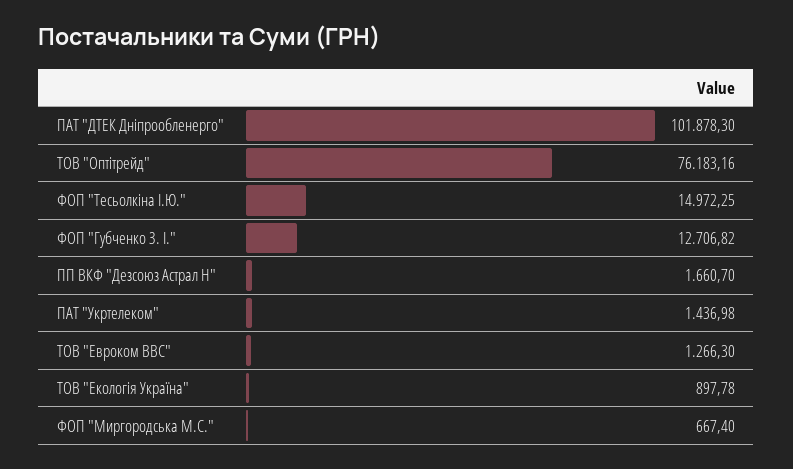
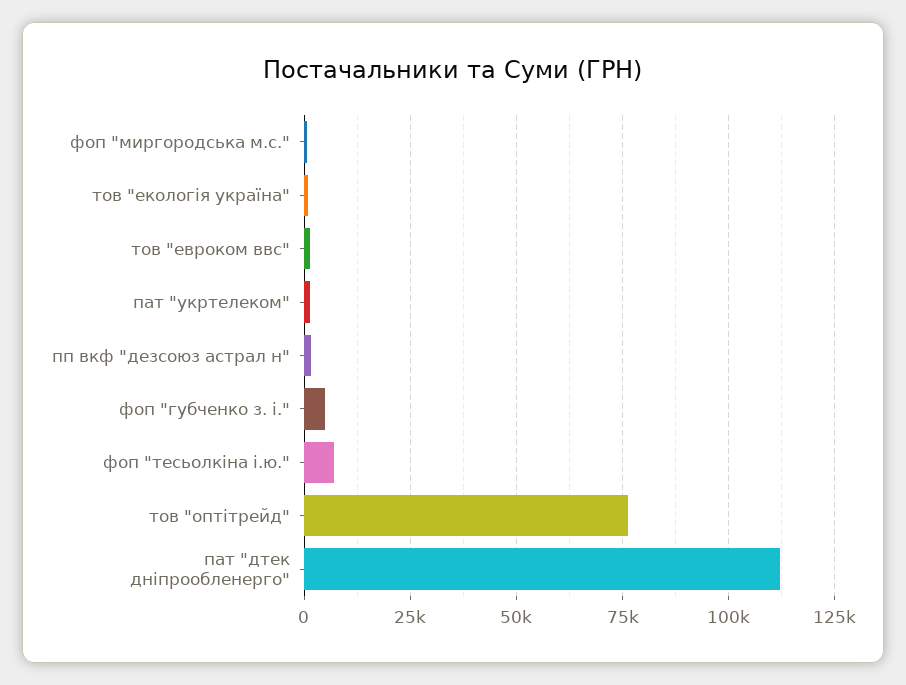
ПАТ "ДТЕК Дніпрообленерго": 101878.3 -> 112500
ФОП "Тесьолкіна І.Ю.": 14972.25 -> 7500
ФОП "Губченко З. І.": 12706.82 -> 5000

